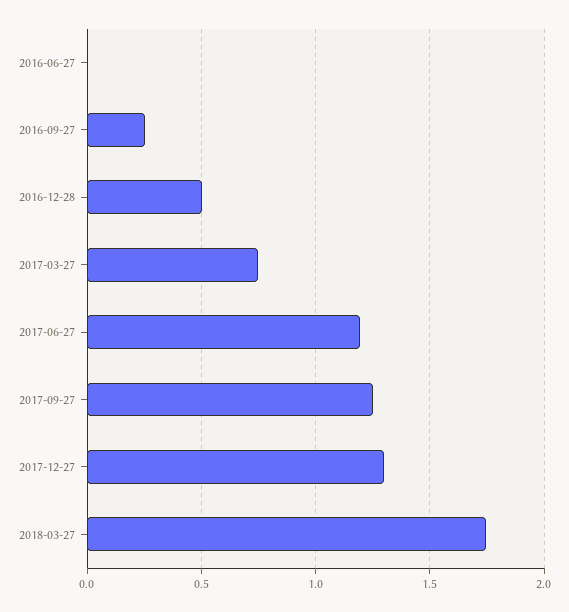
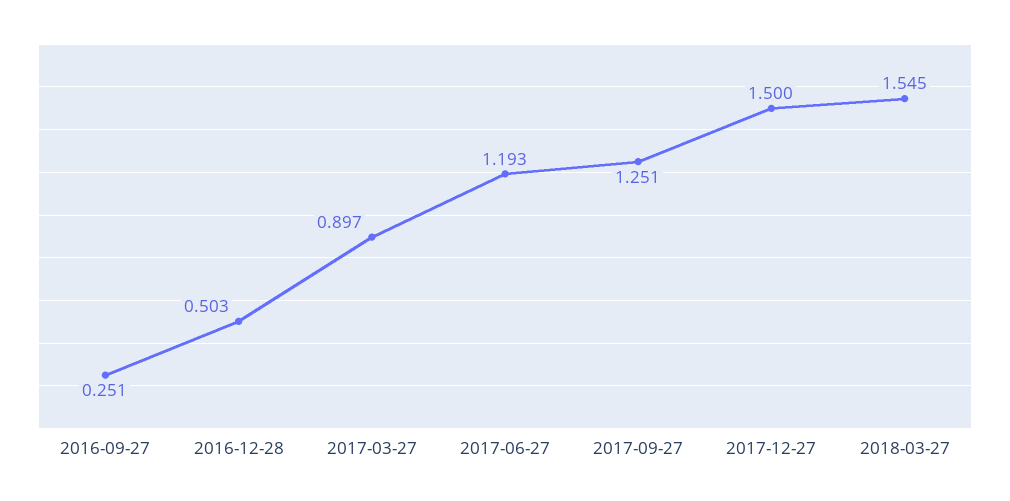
2016-06-27: 0 -> none
2017-03-27: 0.75 -> 0.897
2017-12-27: 1.3 -> 1.5
2018-03-27: 1.75 -> 1.545

